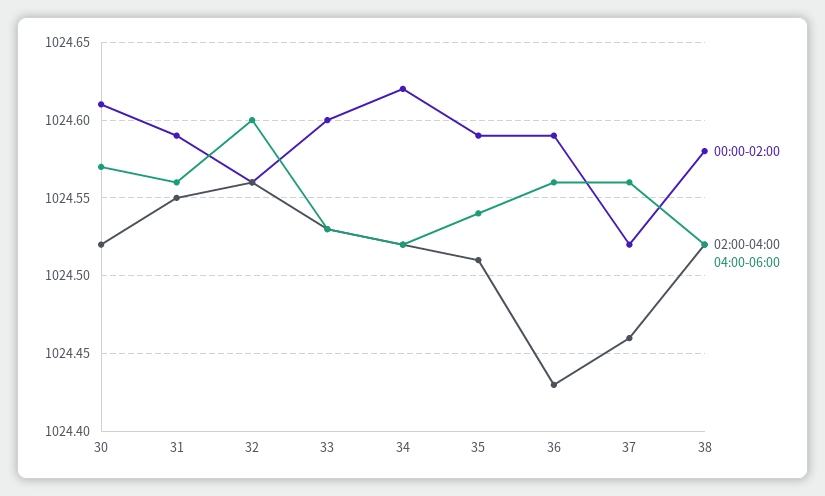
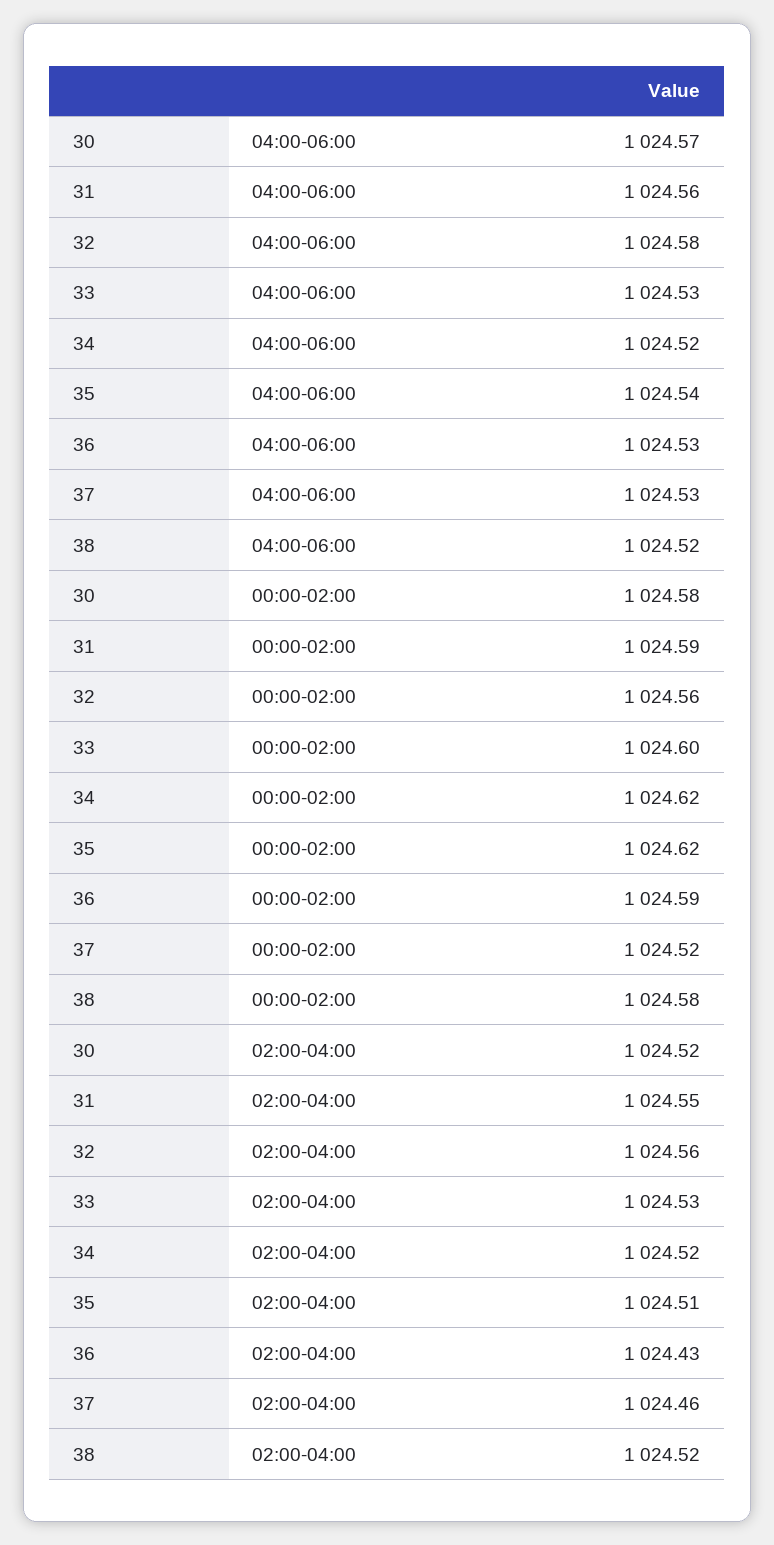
00:00-02:00, 30: 1024.61 -> 1024.58
04:00-06:00, 32: 1024.6 -> 1024.58
00:00-02:00, 35: 1024.59 -> 1024.62
04:00-06:00, 36: 1024.56 -> 1024.53
04:00-06:00, 37: 1024.56 -> 1024.53

